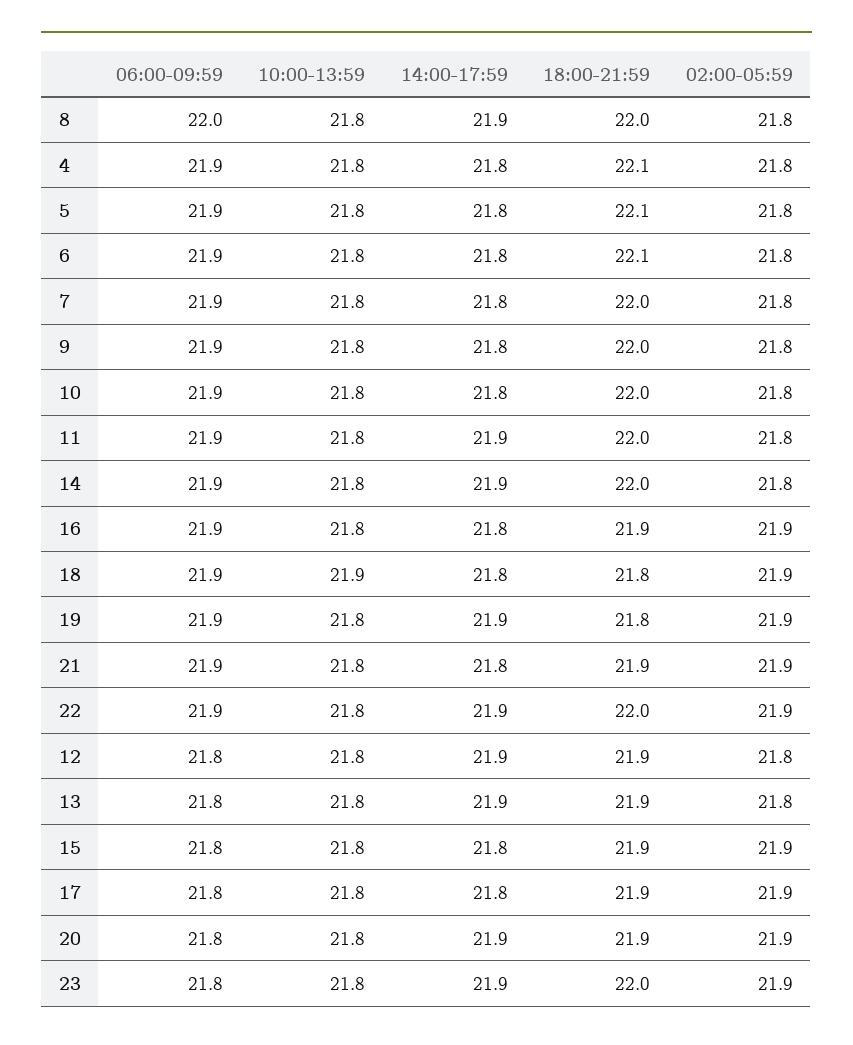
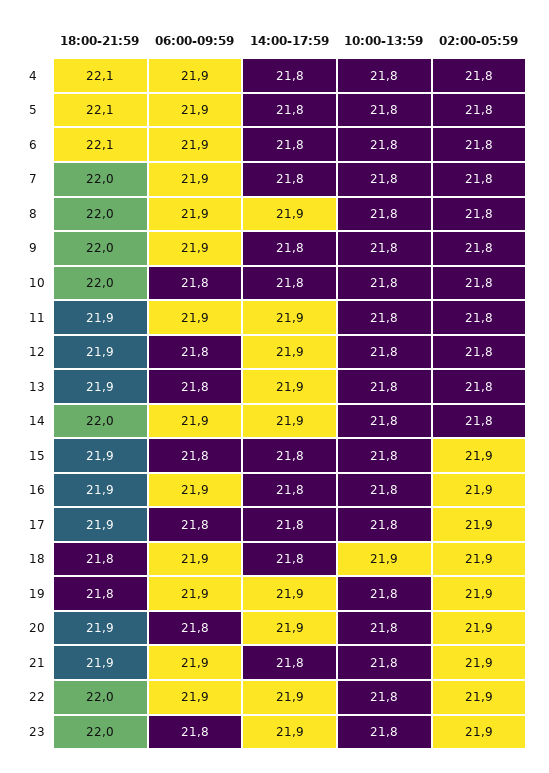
06:00-09:59, 8: 22 -> 21.9
06:00-09:59, 10: 21.9 -> 21.8
18:00-21:59, 11: 22 -> 21.9

